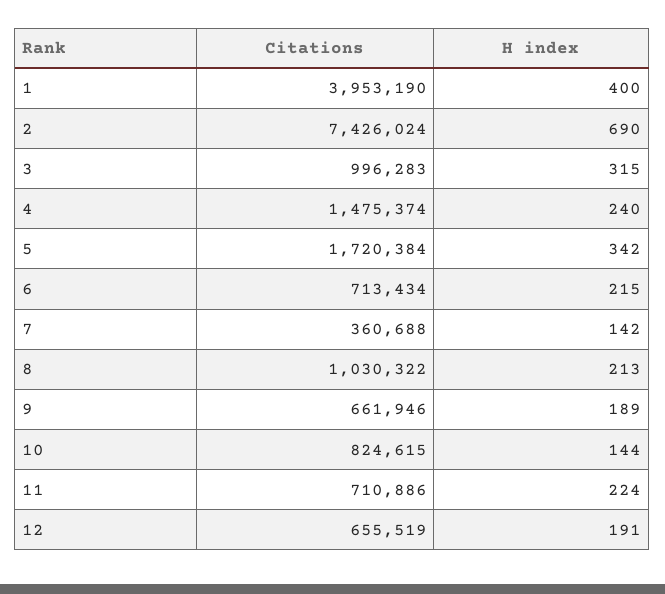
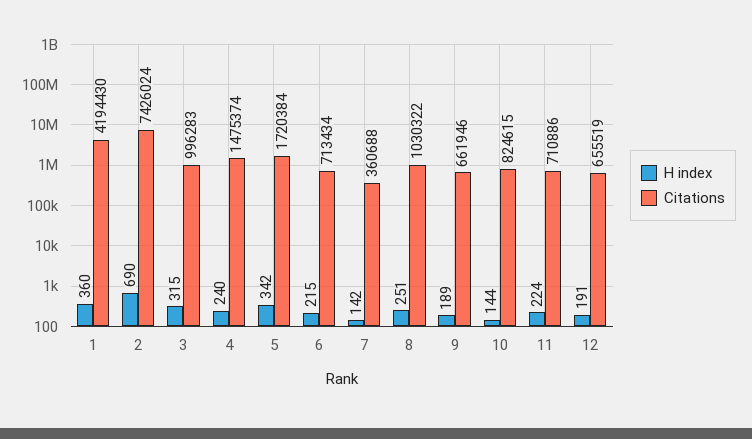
Citations, 1: 3953190 -> 4194430
H index, 1: 400 -> 360
H index, 8: 213 -> 251

